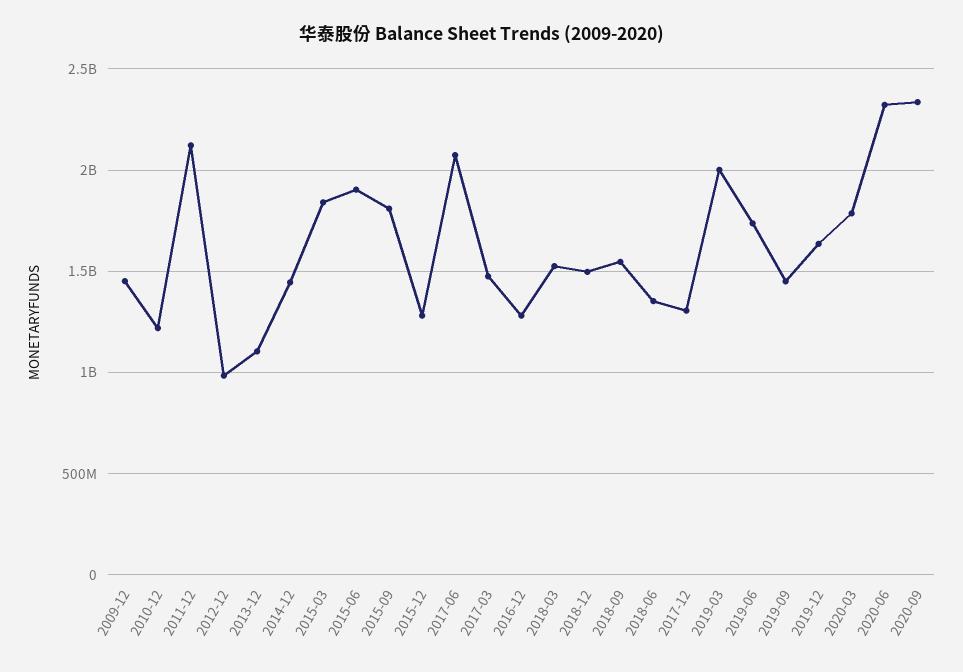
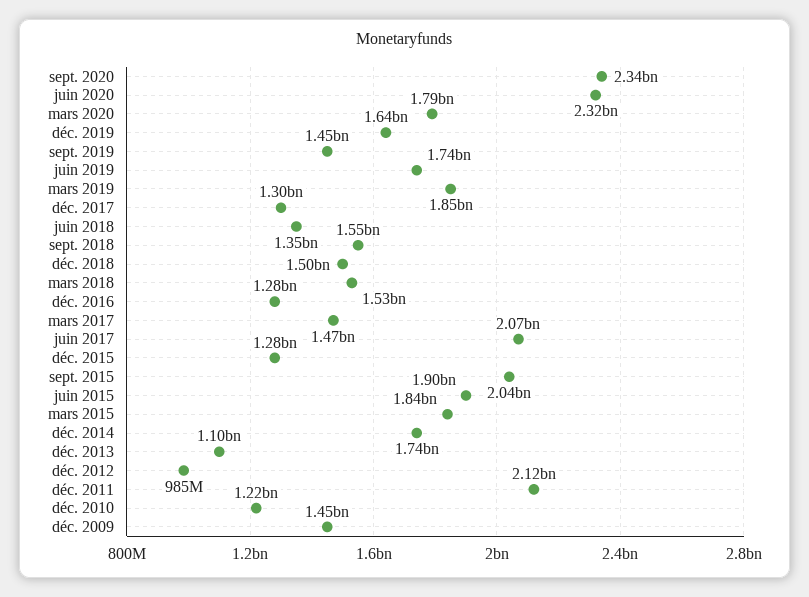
2014-12: 1450000000 -> 1740000000
2015-09: 1800000000 -> 2040000000
2019-03: 2000000000 -> 1850000000

